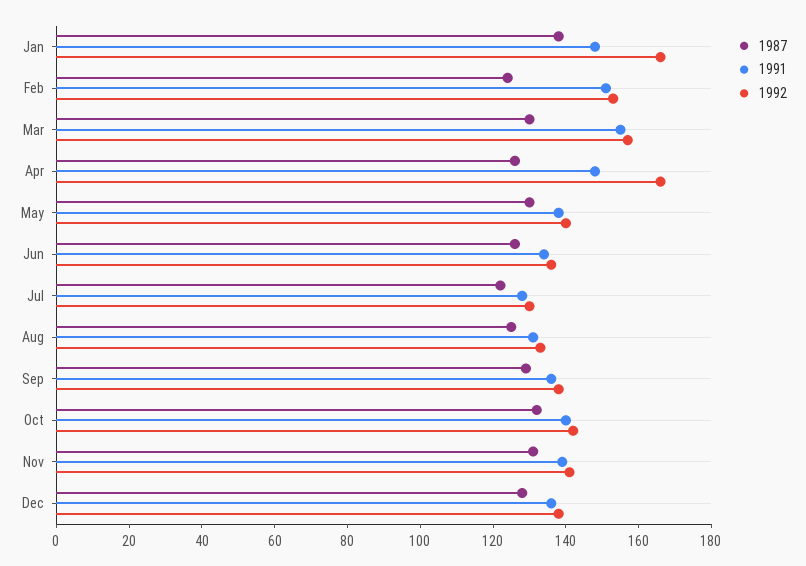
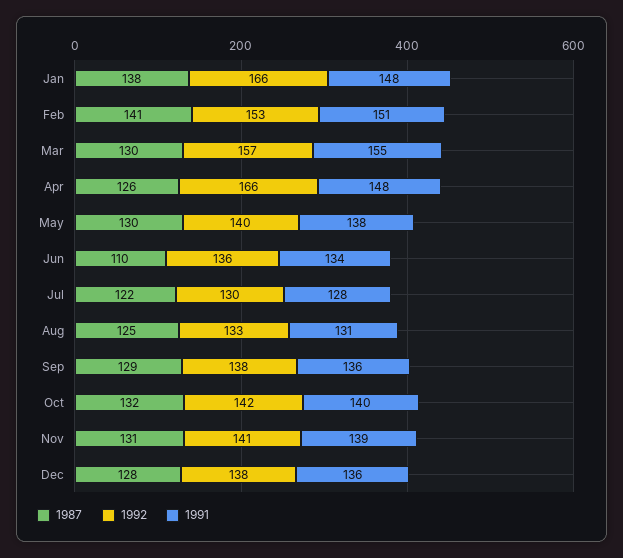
1987, Feb: 125 -> 141
1987, Jun: 125 -> 110

